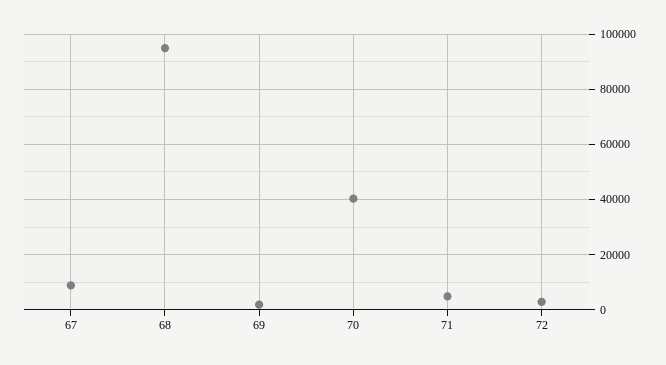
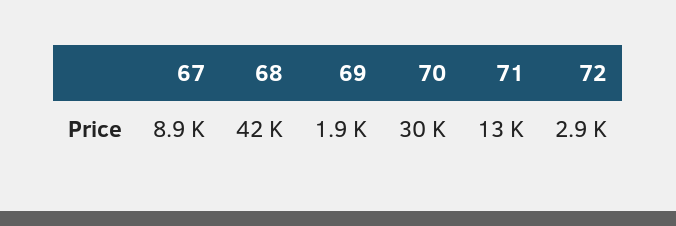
68: 95000 -> 42000
70: 40000 -> 30000
71: 5000 -> 13000

